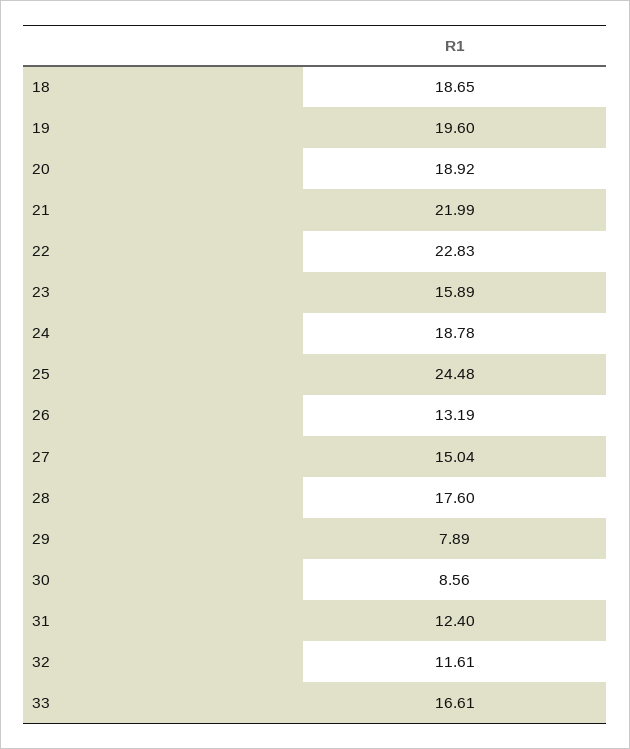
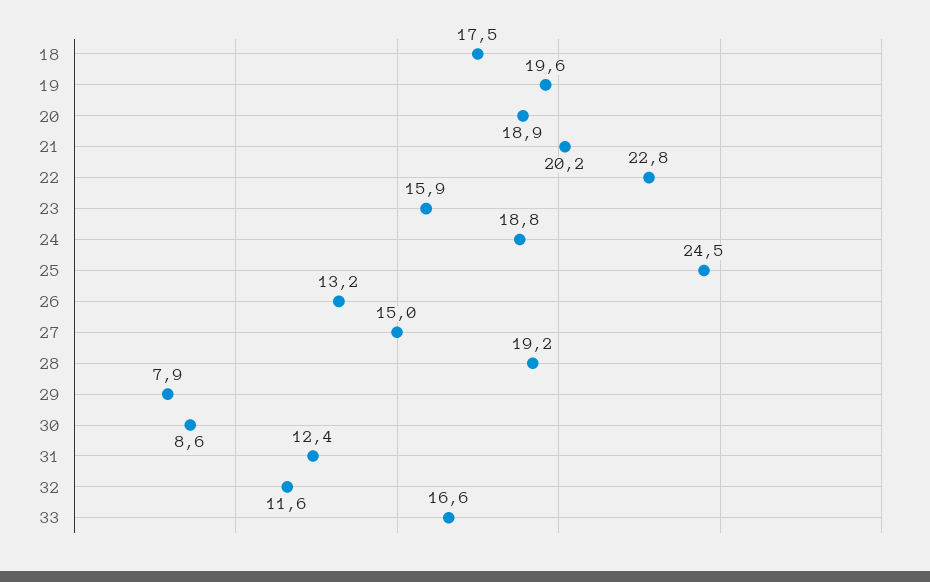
18: 18.65 -> 17.5
21: 21.99 -> 20.2
28: 17.6 -> 19.2

